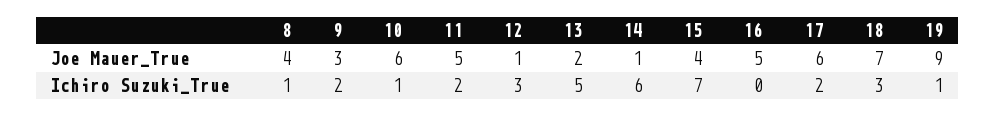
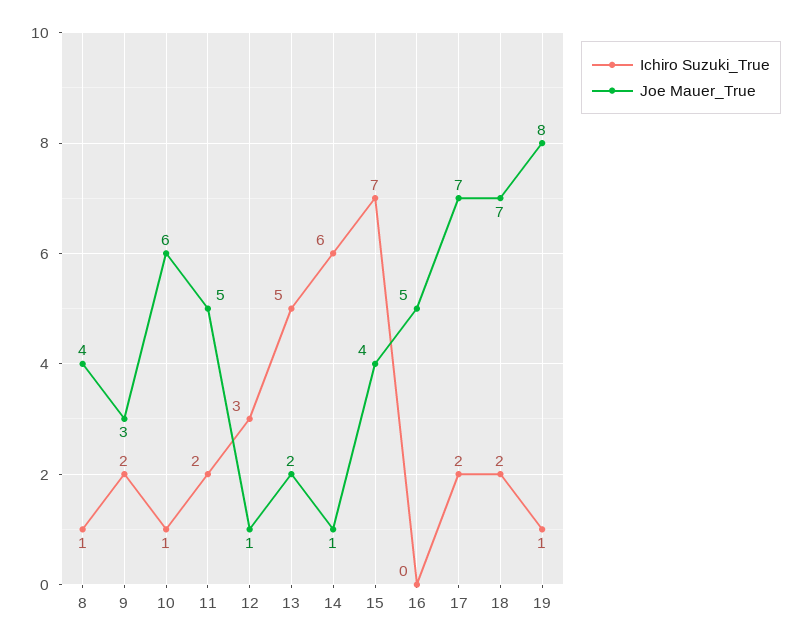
Joe Mauer_True, 17: 6 -> 7
Joe Mauer_True, 19: 9 -> 8
Ichiro Suzuki_True, 18: 3 -> 2

